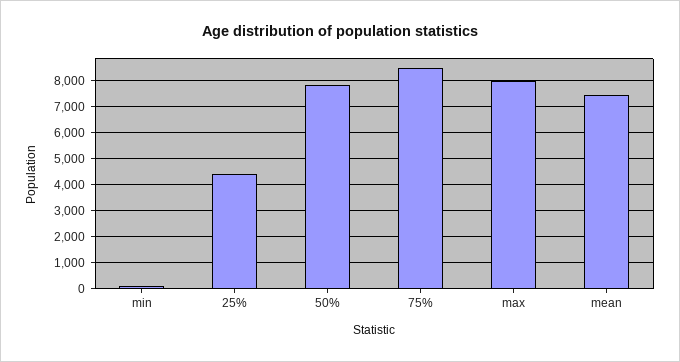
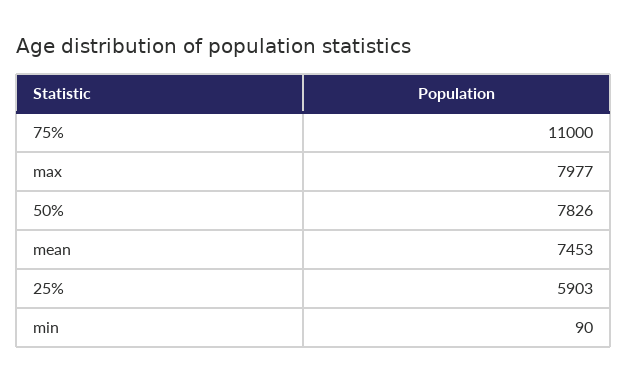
25%: 4500 -> 5903
75%: 8500 -> 11000

